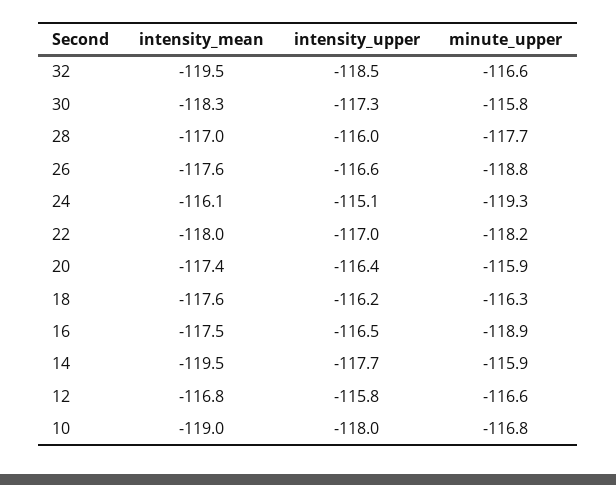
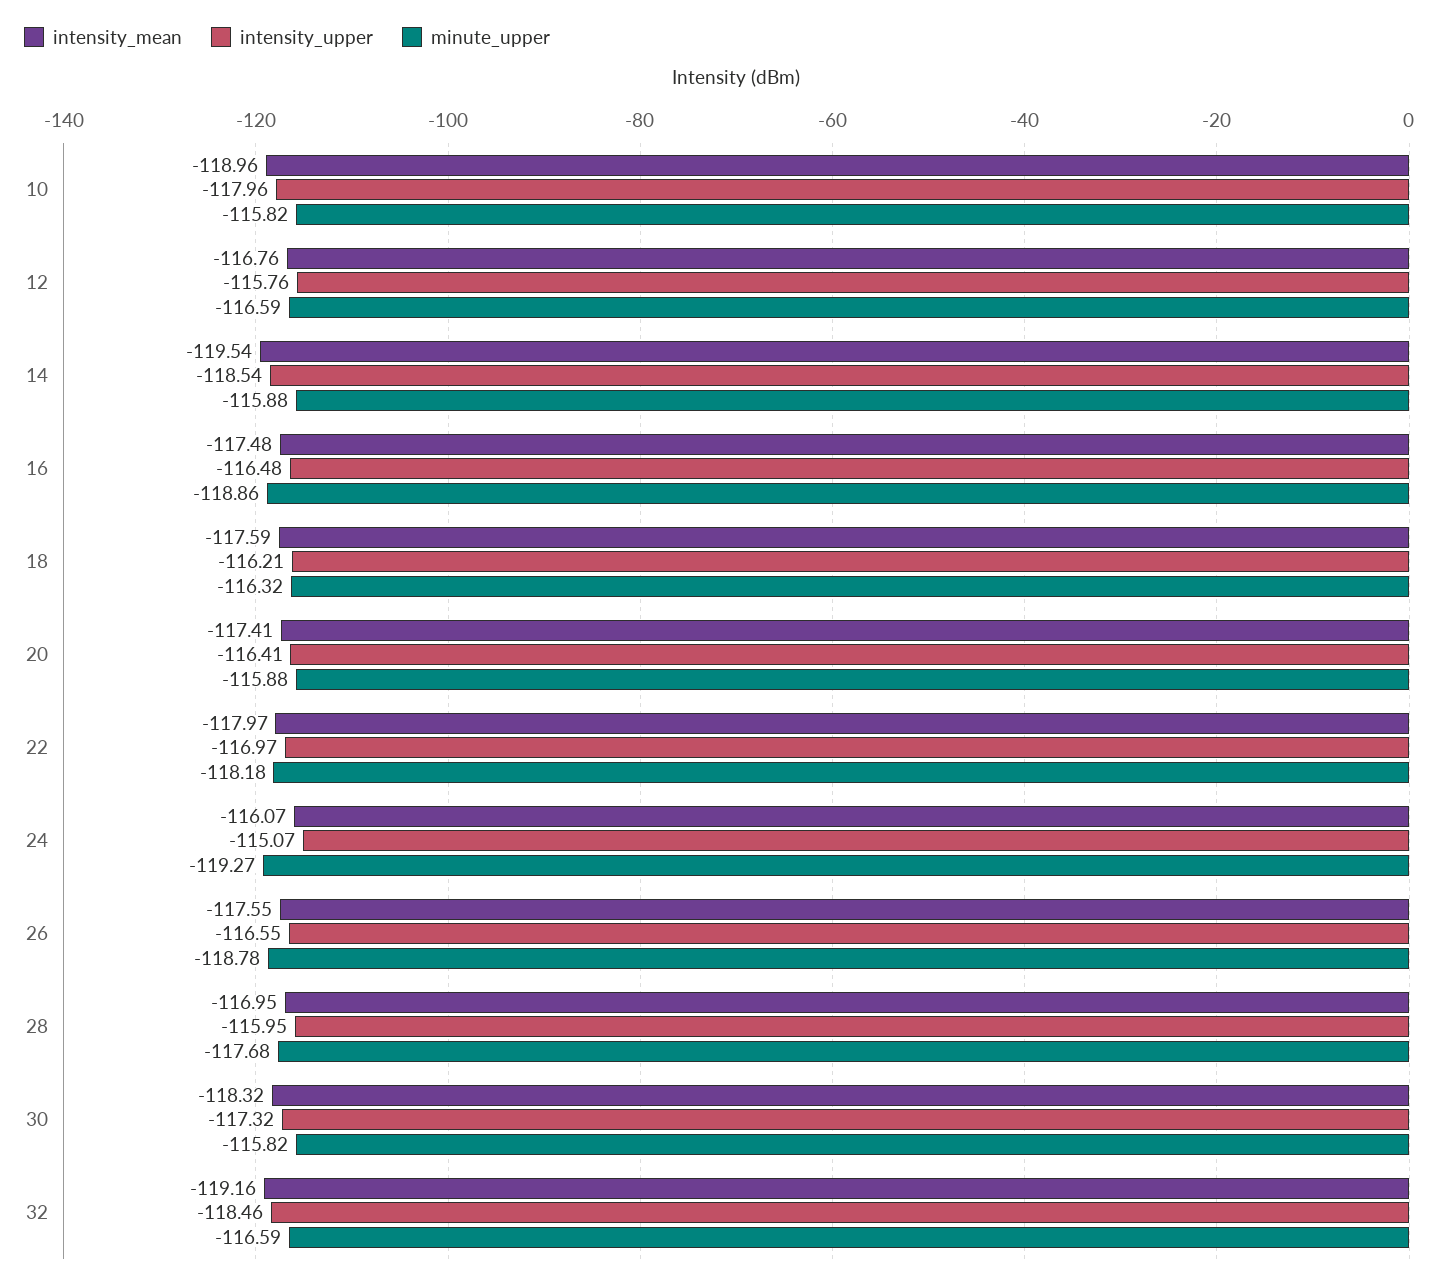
intensity_mean, 32: -119.5 -> -119.16
intensity_upper, 14: -117.7 -> -118.54
minute_upper, 10: -116.8 -> -115.82

